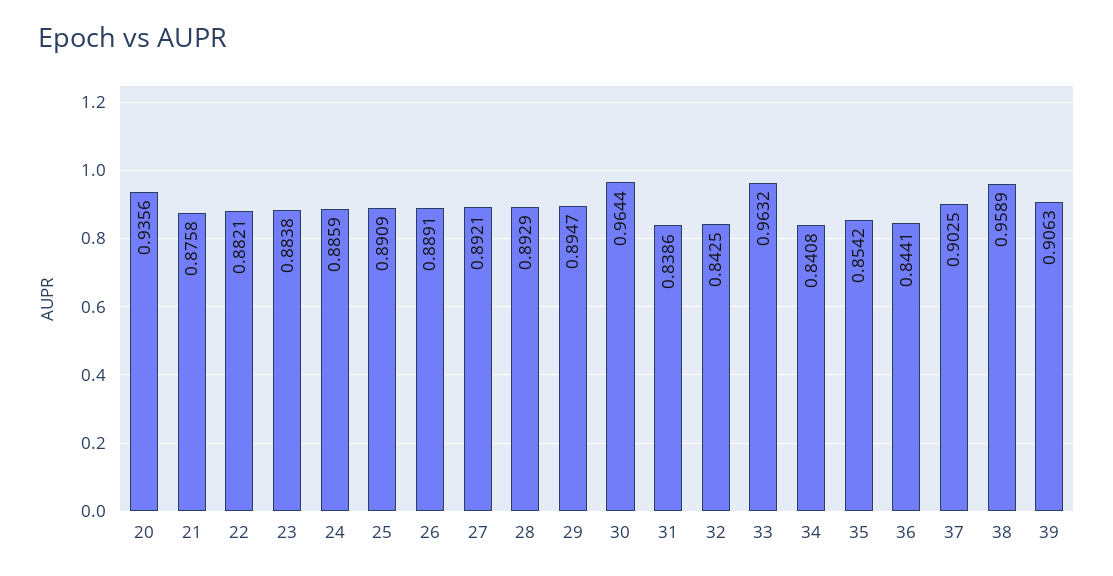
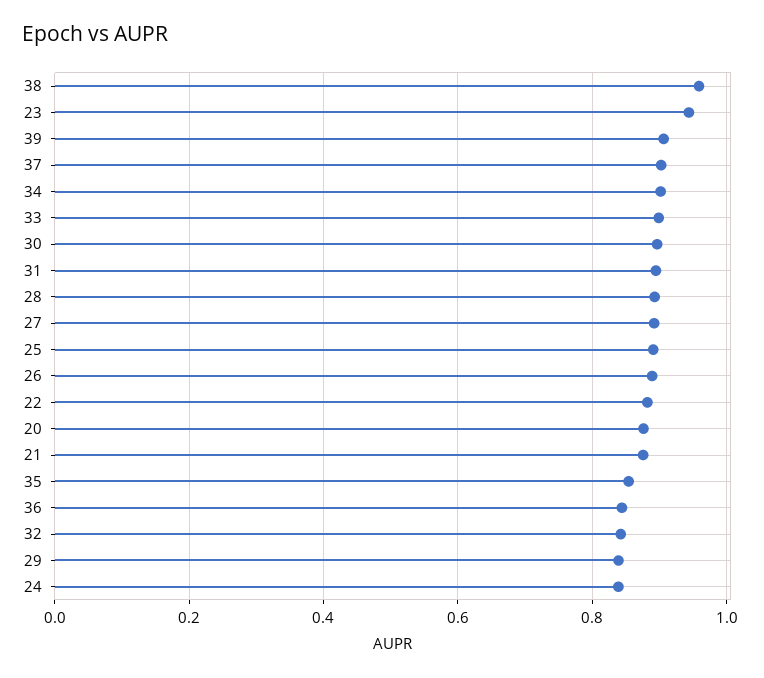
20: 0.9356 -> 0.88
23: 0.8838 -> 0.94
24: 0.8859 -> 0.84
29: 0.8947 -> 0.84
30: 0.9644 -> 0.9
31: 0.8386 -> 0.9
33: 0.9632 -> 0.9
34: 0.8408 -> 0.9

